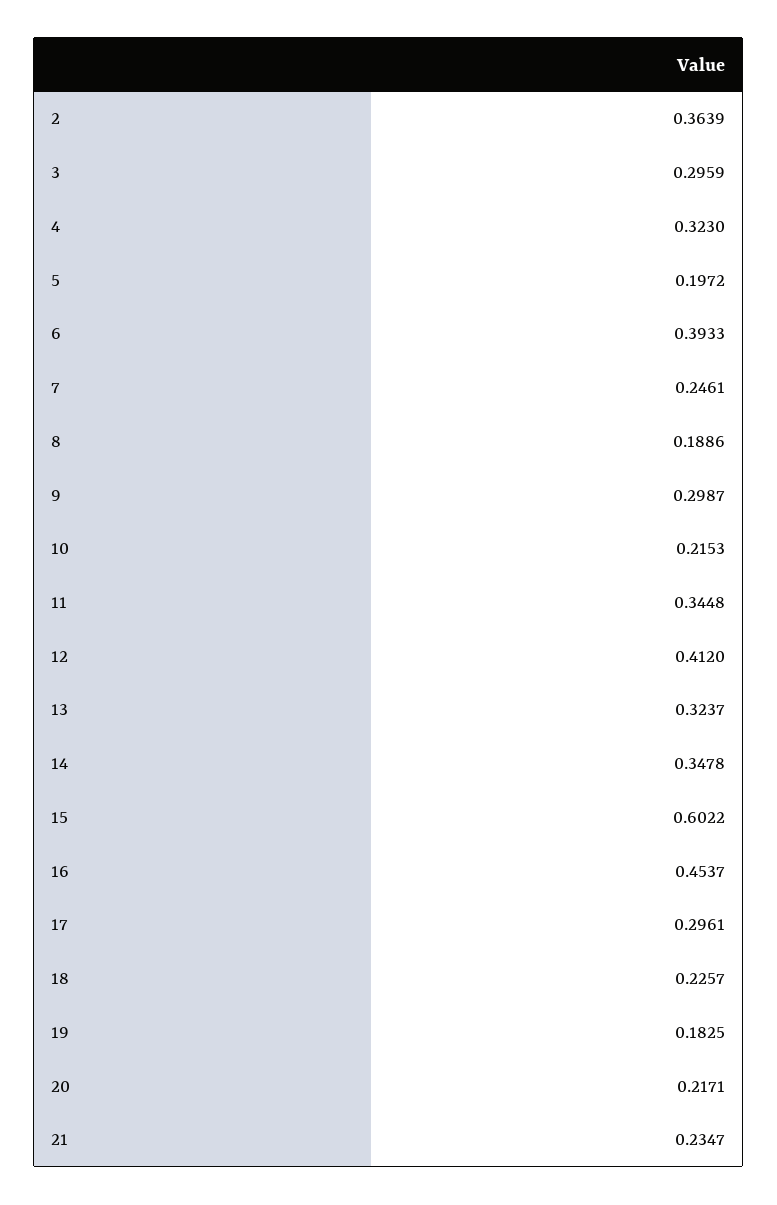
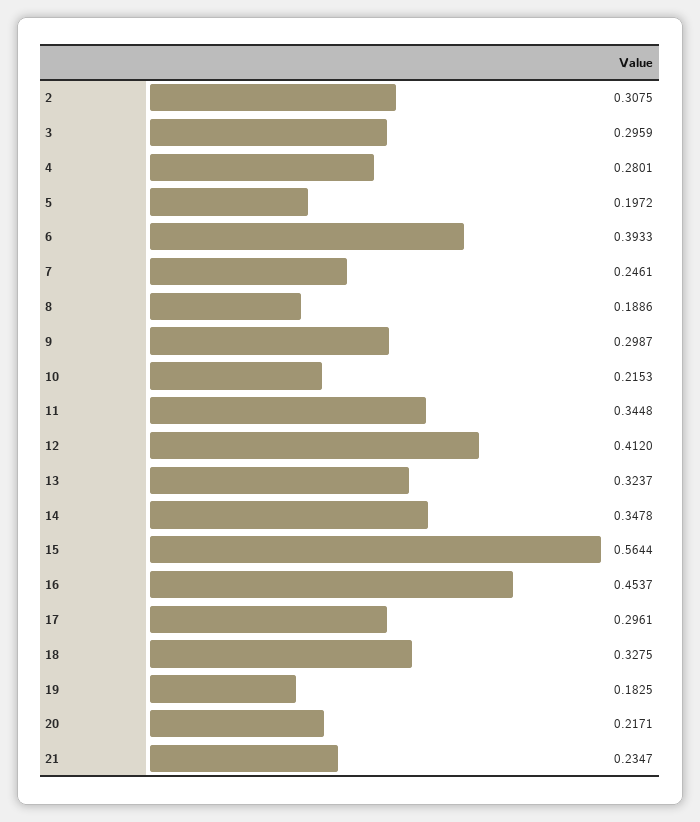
2: 0.3639 -> 0.3075
4: 0.323 -> 0.2801
15: 0.6022 -> 0.5644
18: 0.2257 -> 0.3275

